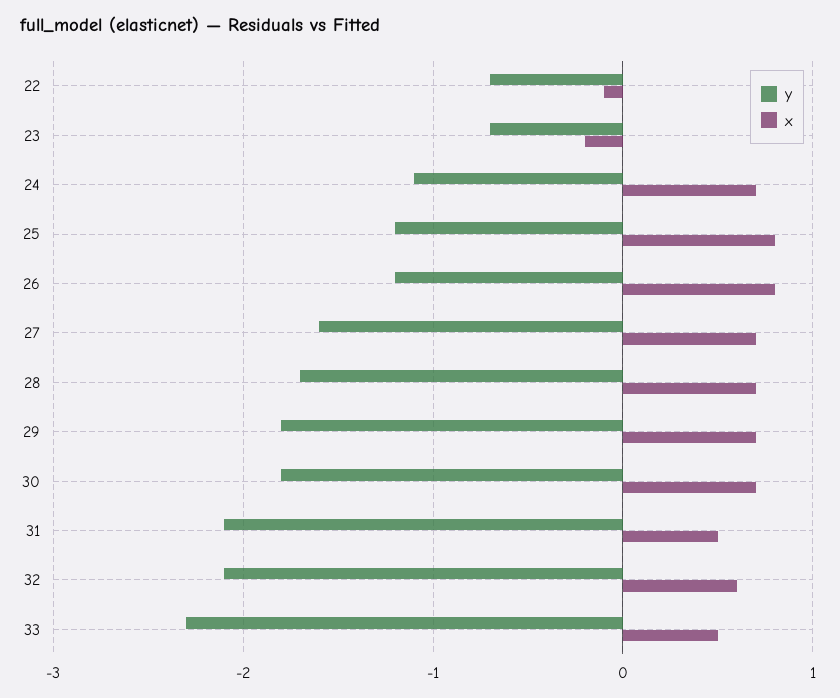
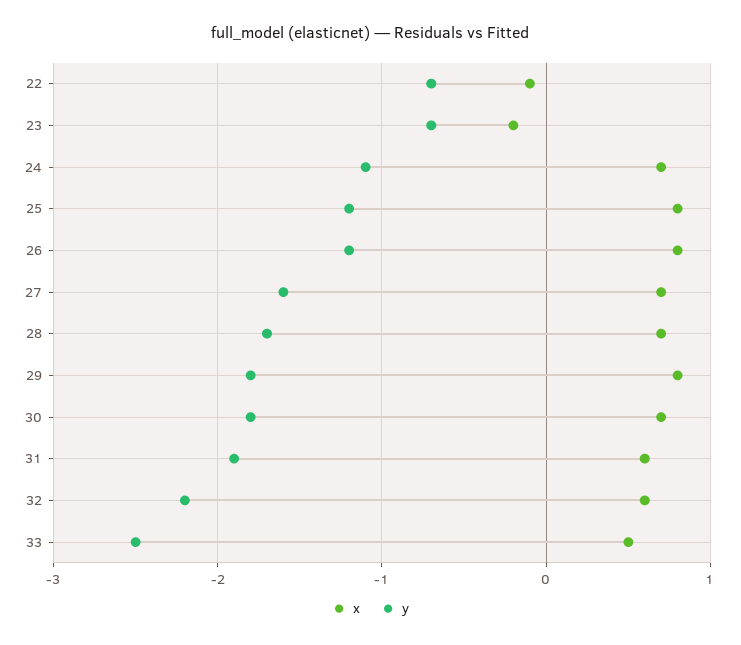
x, 29: 0.7 -> 0.8
y, 31: -2.1 -> -1.9
x, 31: 0.5 -> 0.6
y, 32: -2.1 -> -2.2
y, 33: -2.3 -> -2.5

